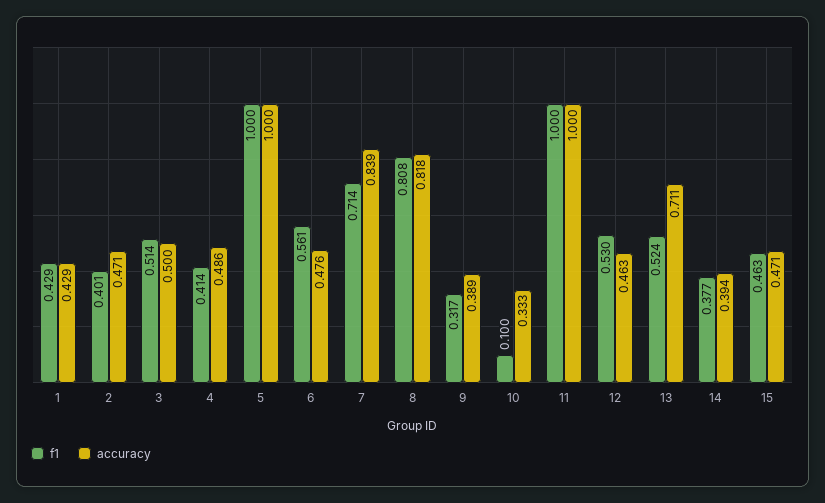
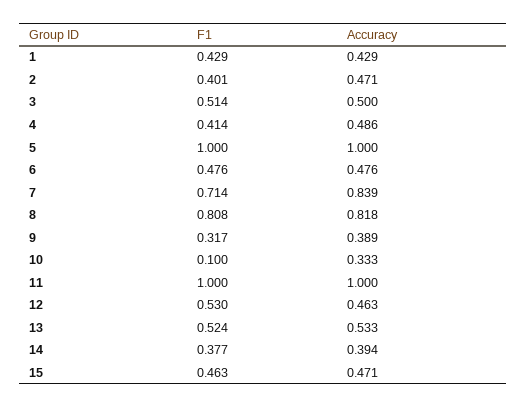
f1, 6: 0.561 -> 0.476
accuracy, 13: 0.711 -> 0.533

